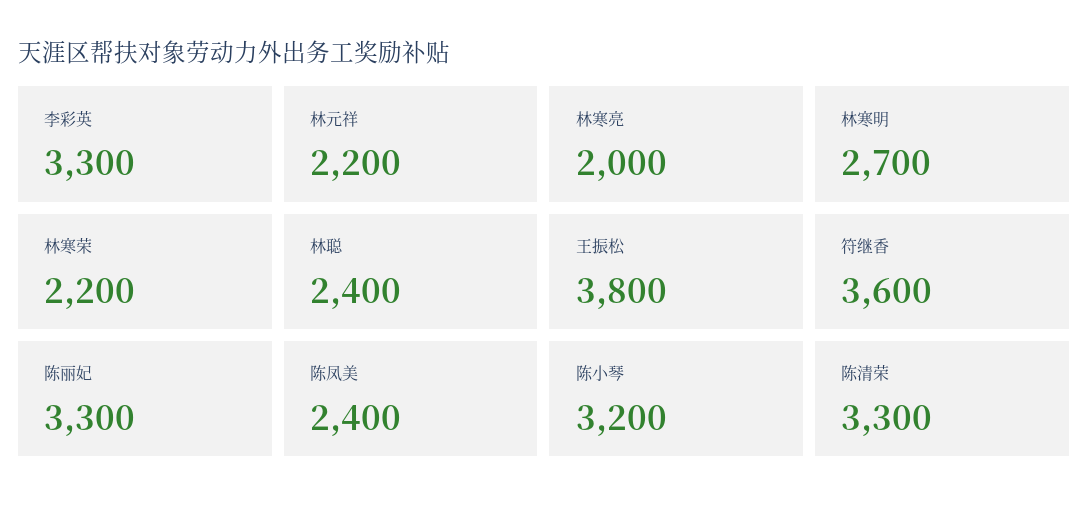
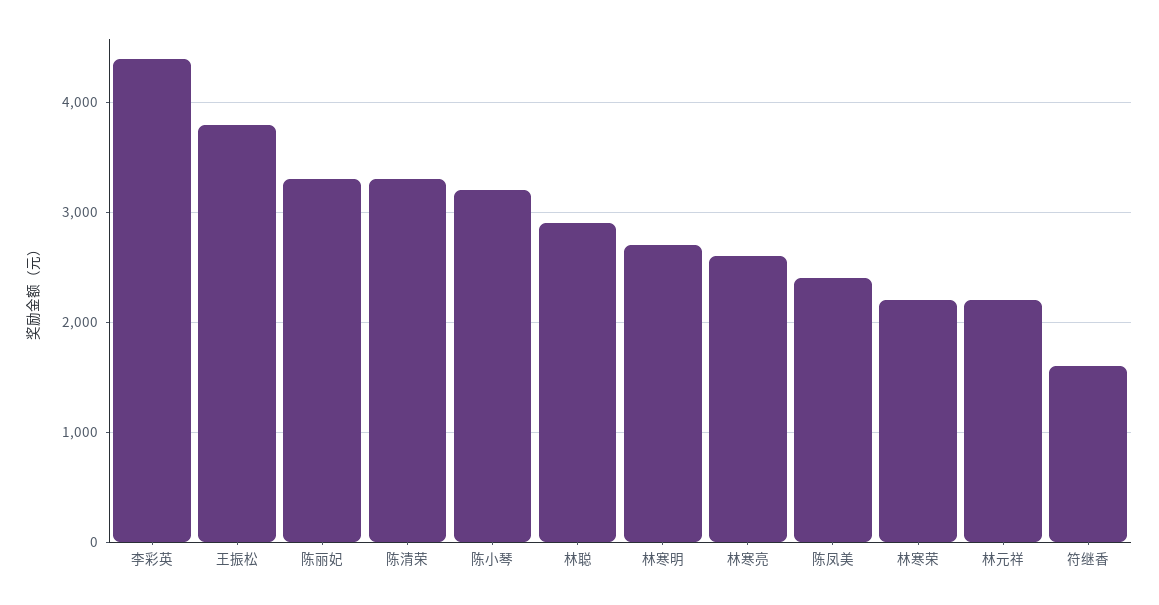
李彩英: 3300 -> 4400
林寒亮: 2000 -> 2600
林聪: 2400 -> 2900
符继香: 3600 -> 1600

